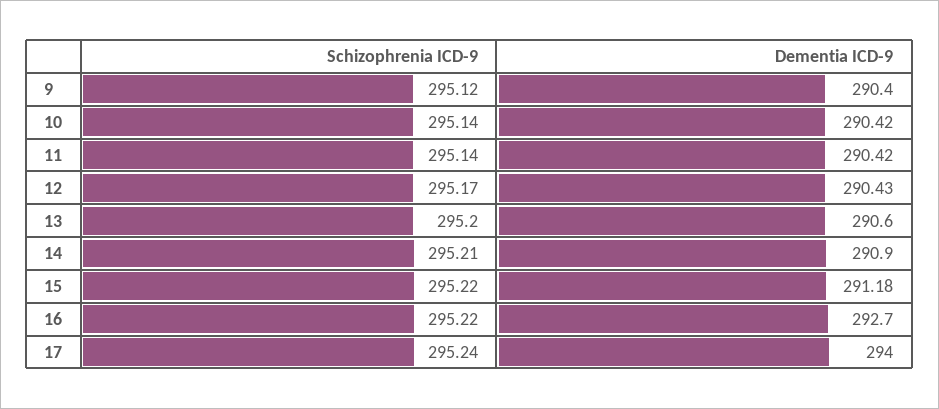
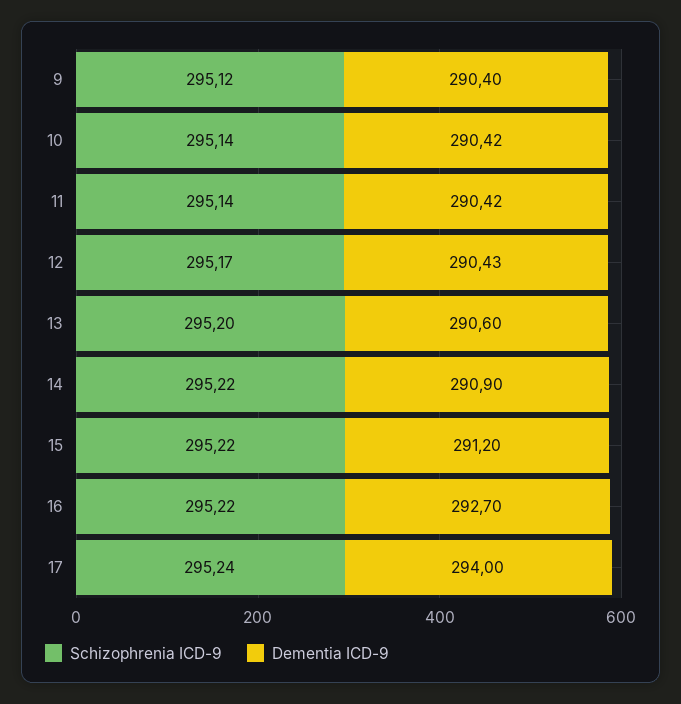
Schizophrenia ICD-9, 14: 295.21 -> 295.22
Dementia ICD-9, 15: 291.18 -> 291.2

